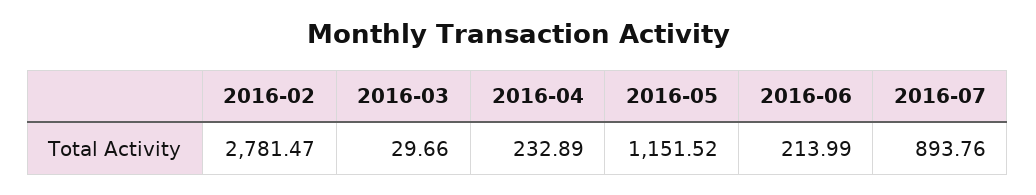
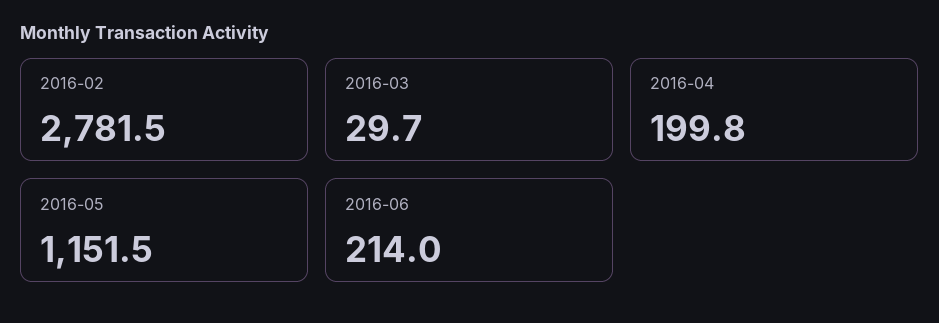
2016-04: 232.89 -> 199.8
2016-07: 893.76 -> none

